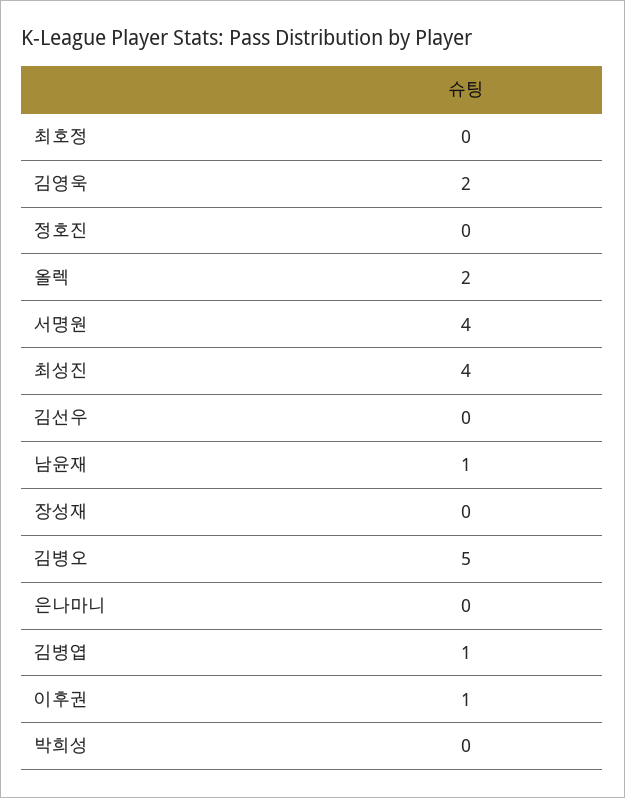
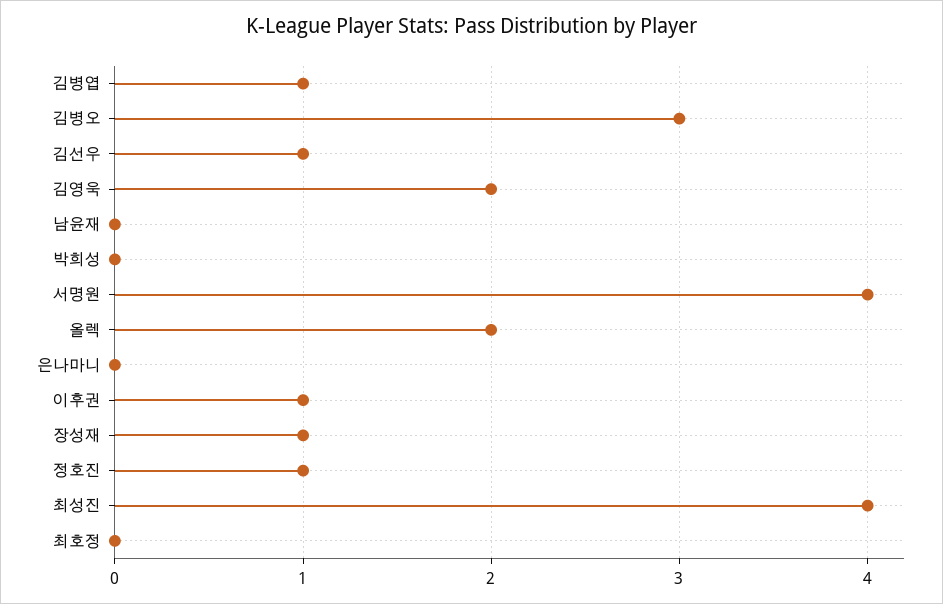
정호진: 0 -> 1
김선우: 0 -> 1
남윤재: 1 -> 0
장성재: 0 -> 1
김병오: 5 -> 3

